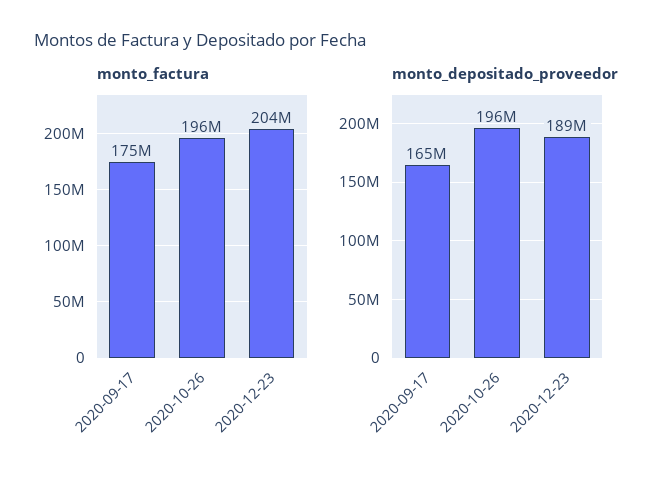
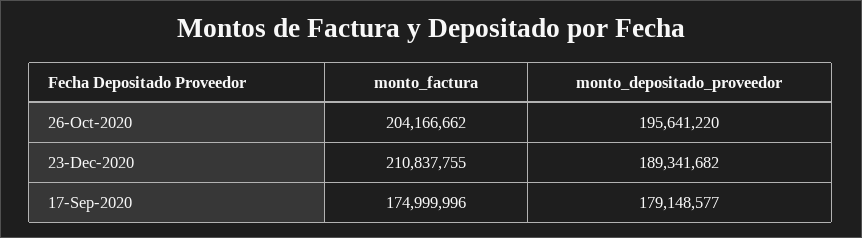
monto_factura, 2020-10-26: 196000000 -> 204166662
monto_factura, 2020-12-23: 204000000 -> 210837755
monto_depositado_proveedor, 2020-09-17: 165000000 -> 179148577

